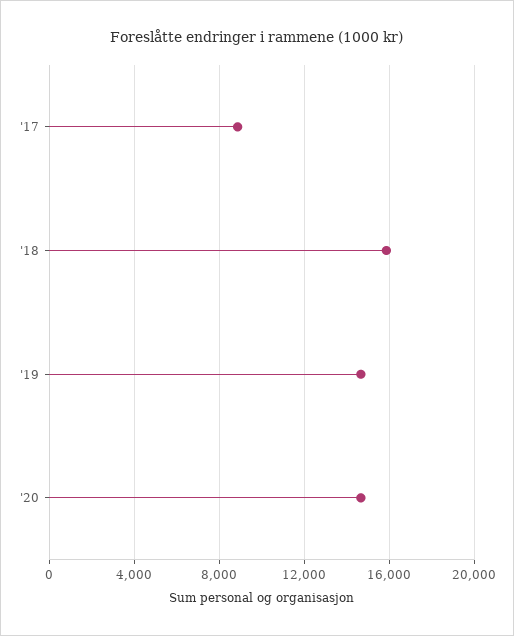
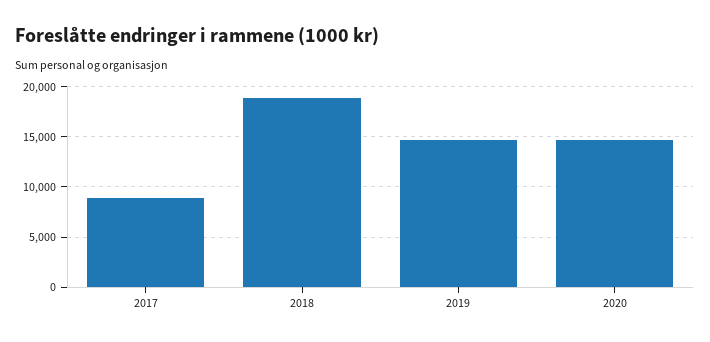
'18: 16000 -> 19000

